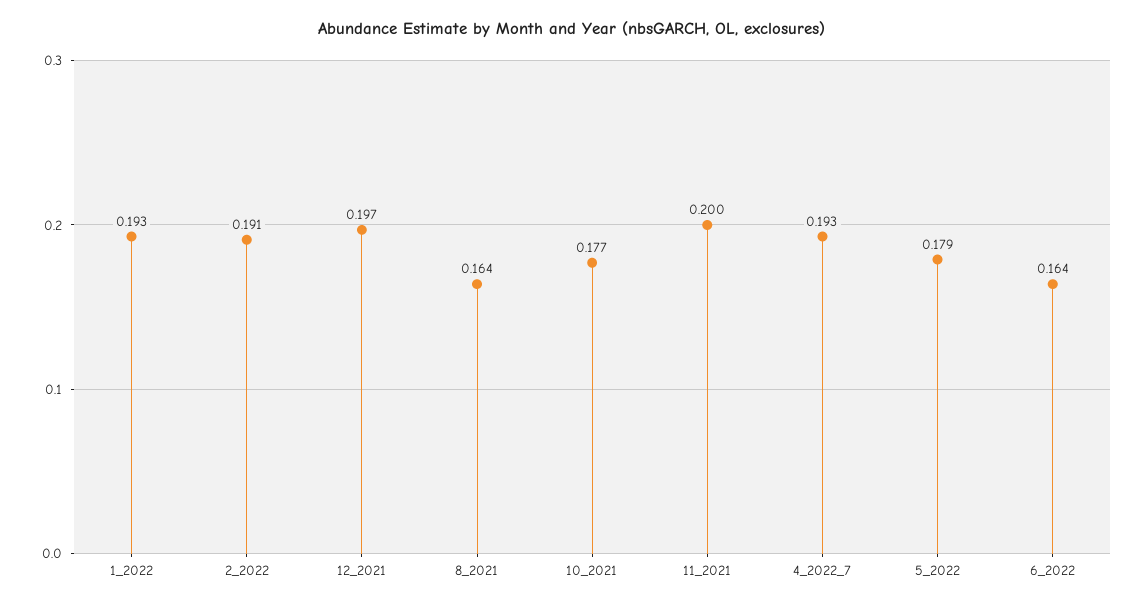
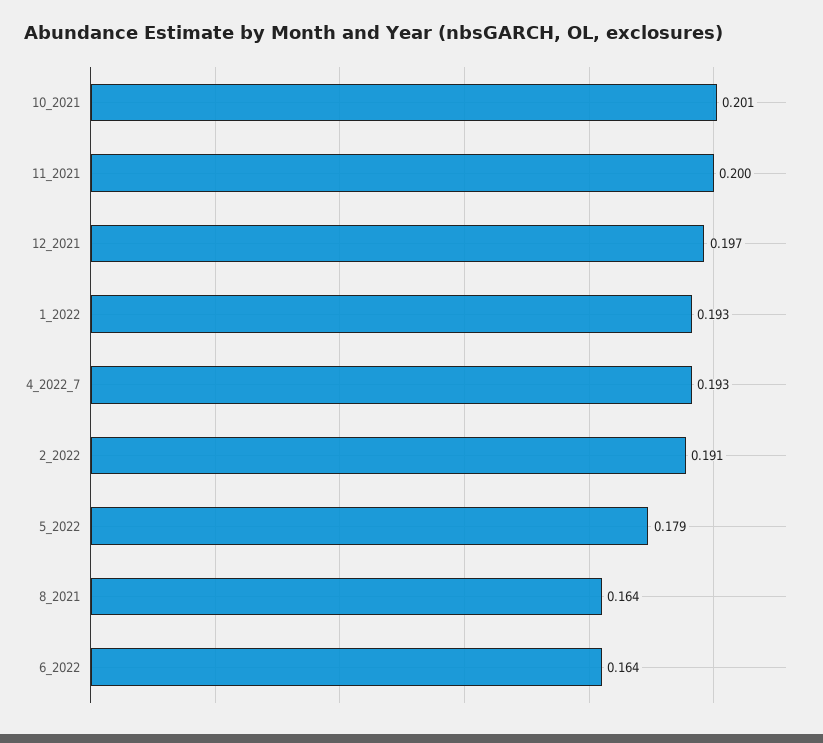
10_2021: 0.177 -> 0.201

